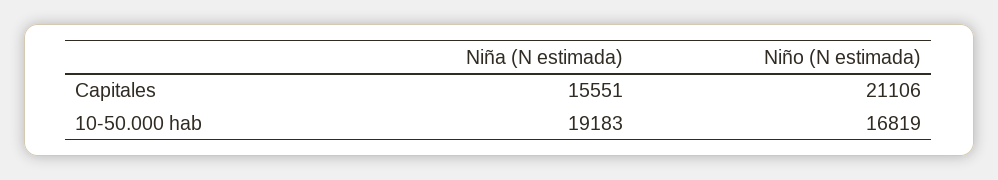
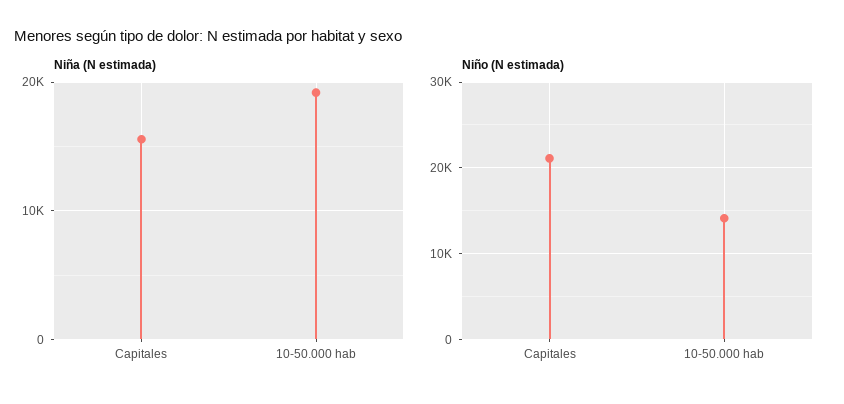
Niño (N estimada), 10-50.000 hab: 16819 -> 14000

